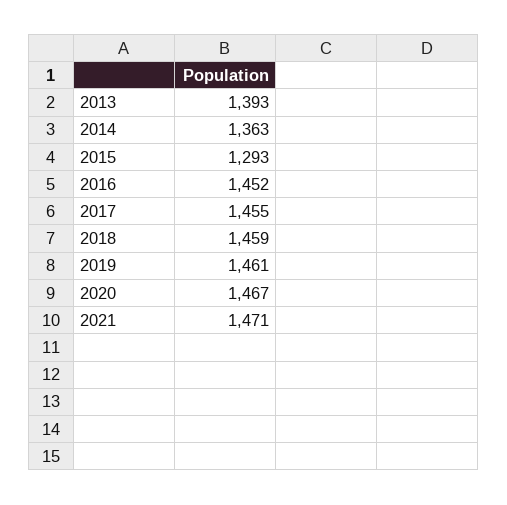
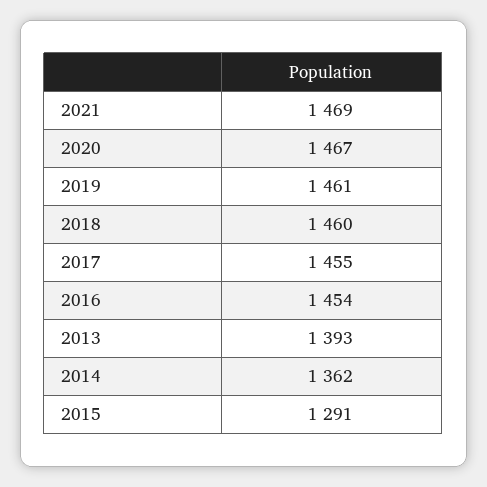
2014: 1363 -> 1362
2015: 1293 -> 1291
2016: 1452 -> 1454
2018: 1459 -> 1460
2021: 1471 -> 1469

